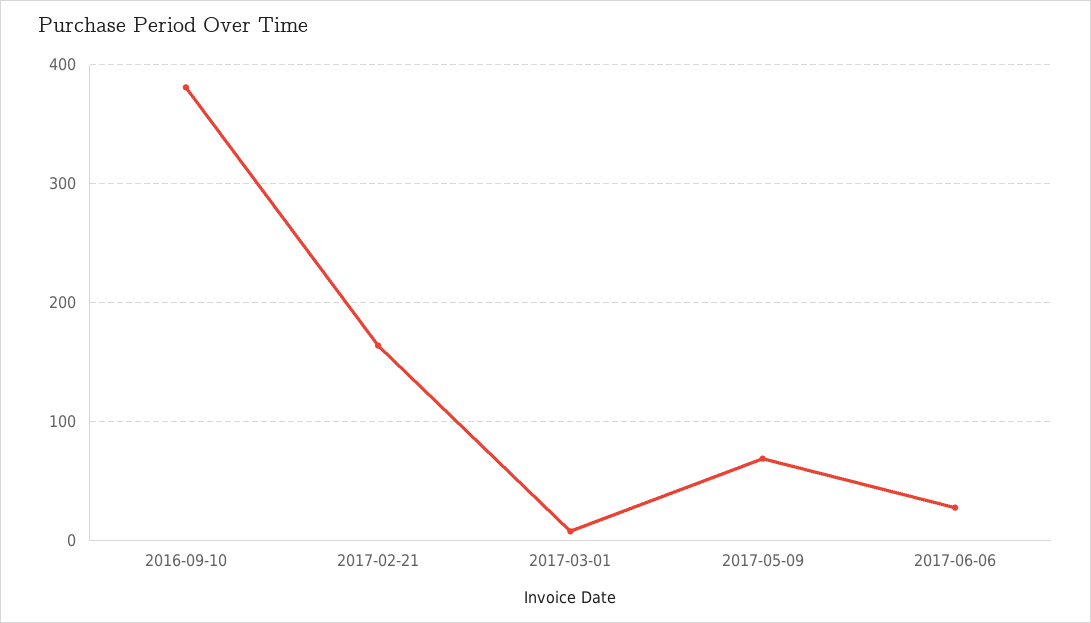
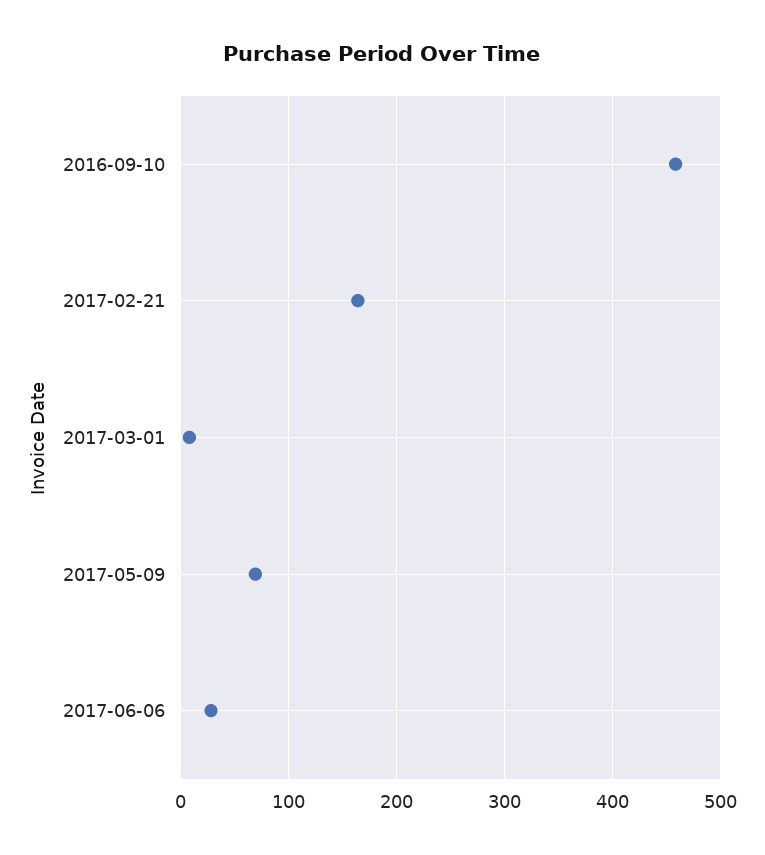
2016-09-10: 380 -> 460

